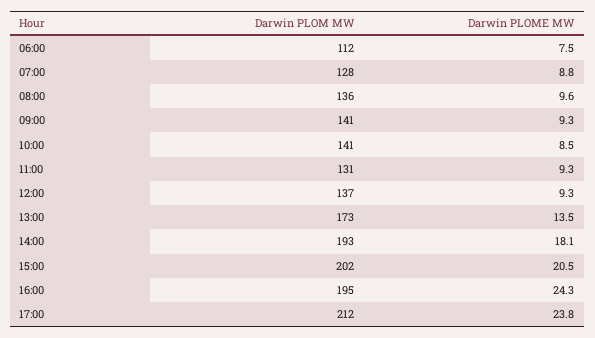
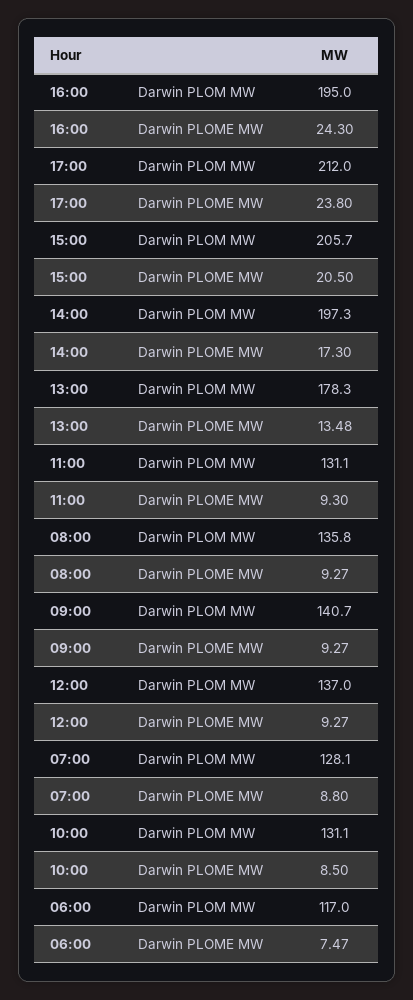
Darwin PLOM MW, 06:00: 112 -> 117
Darwin PLOME MW, 08:00: 9.6 -> 9.27
Darwin PLOM MW, 10:00: 141 -> 131.1
Darwin PLOM MW, 13:00: 173 -> 178.3
Darwin PLOM MW, 14:00: 193 -> 197.3
Darwin PLOME MW, 14:00: 18.1 -> 17.3
Darwin PLOM MW, 15:00: 202 -> 205.7

